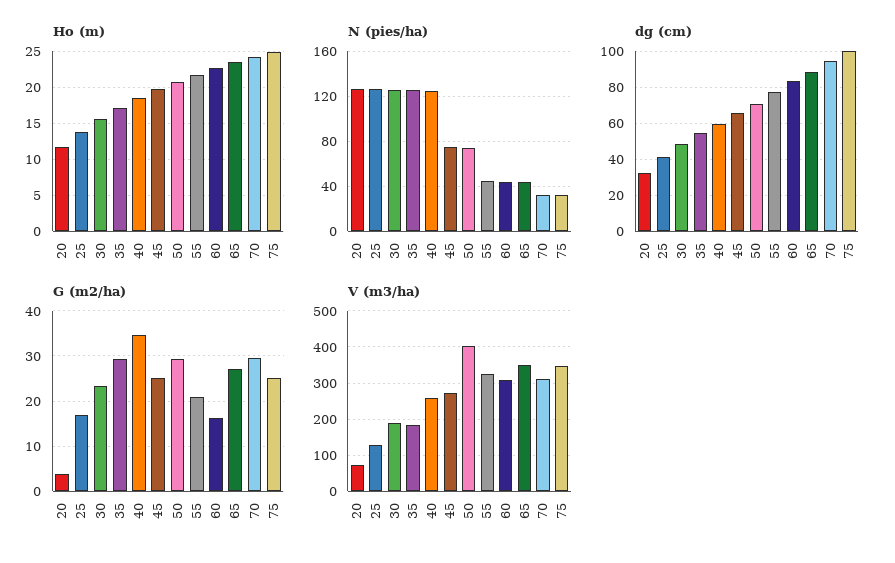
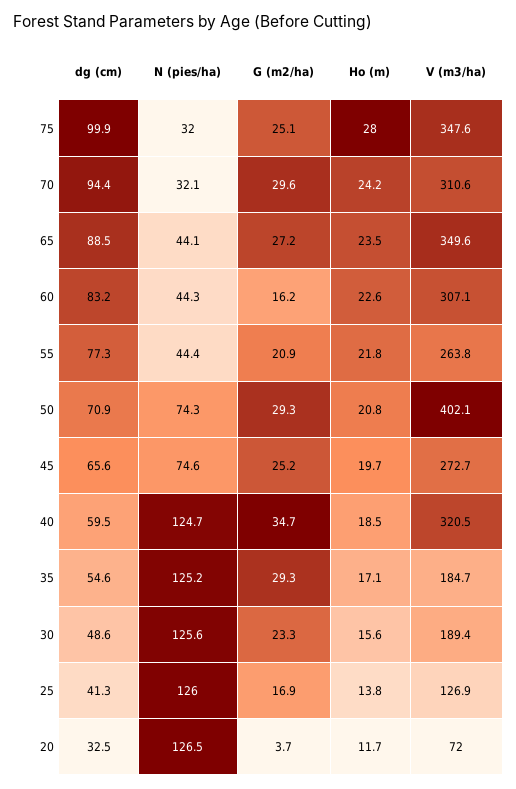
Ho (m), 75: 25 -> 28
V (m3/ha), 40: 260 -> 320.5
V (m3/ha), 55: 320 -> 263.8

